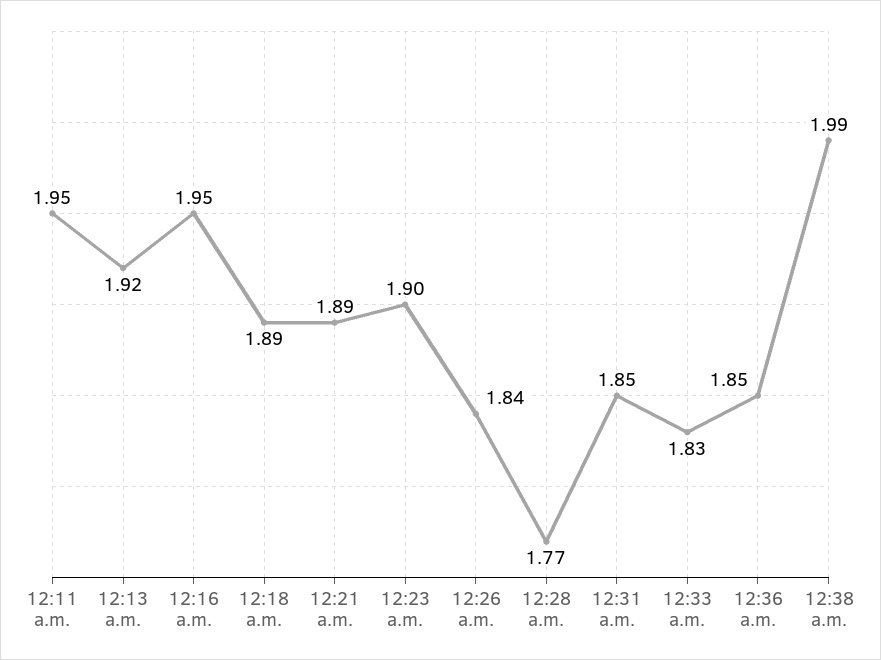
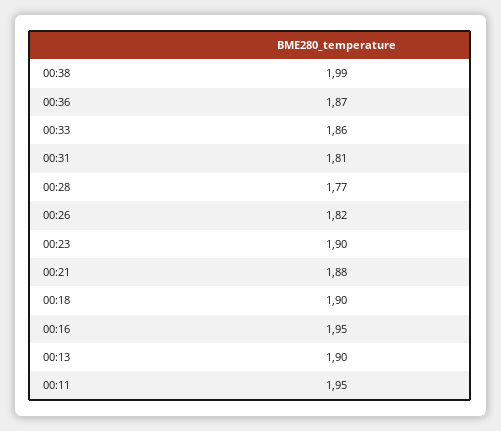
12:13 a.m.: 1.92 -> 1.9
12:18 a.m.: 1.89 -> 1.9
12:21 a.m.: 1.89 -> 1.88
12:26 a.m.: 1.84 -> 1.82
12:31 a.m.: 1.85 -> 1.81
12:33 a.m.: 1.83 -> 1.86
12:36 a.m.: 1.85 -> 1.87

